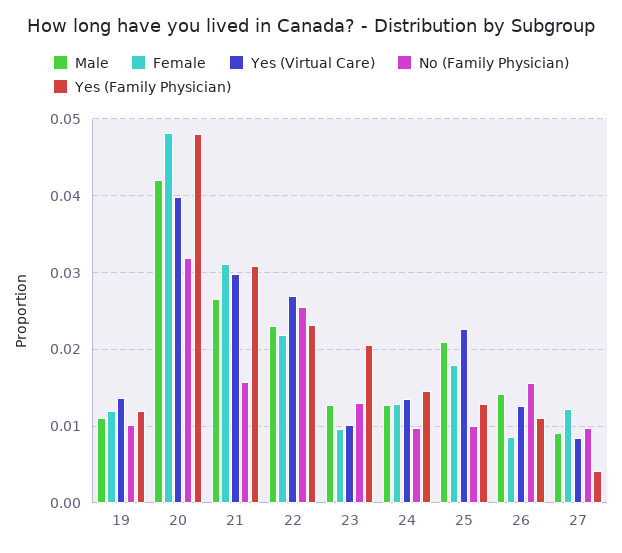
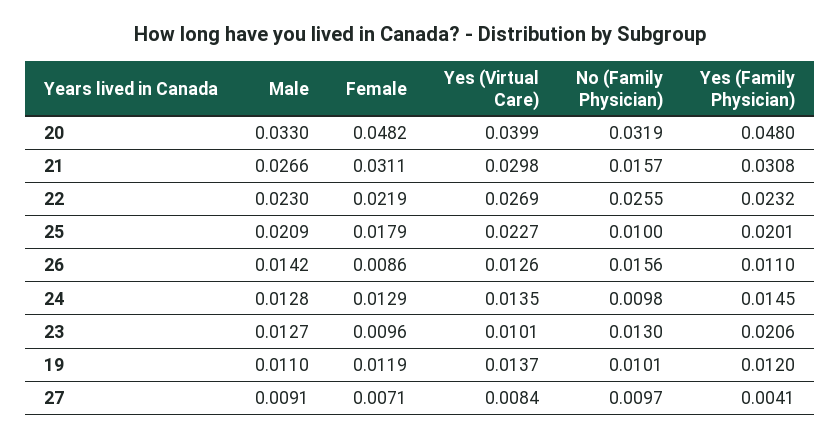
Male, 20: 0.042 -> 0.033
Yes (Family Physician), 25: 0.013 -> 0.0201
Female, 27: 0.012 -> 0.0071

